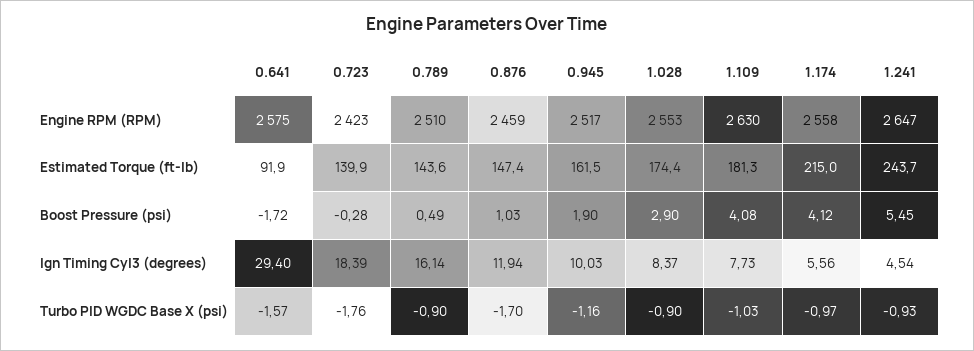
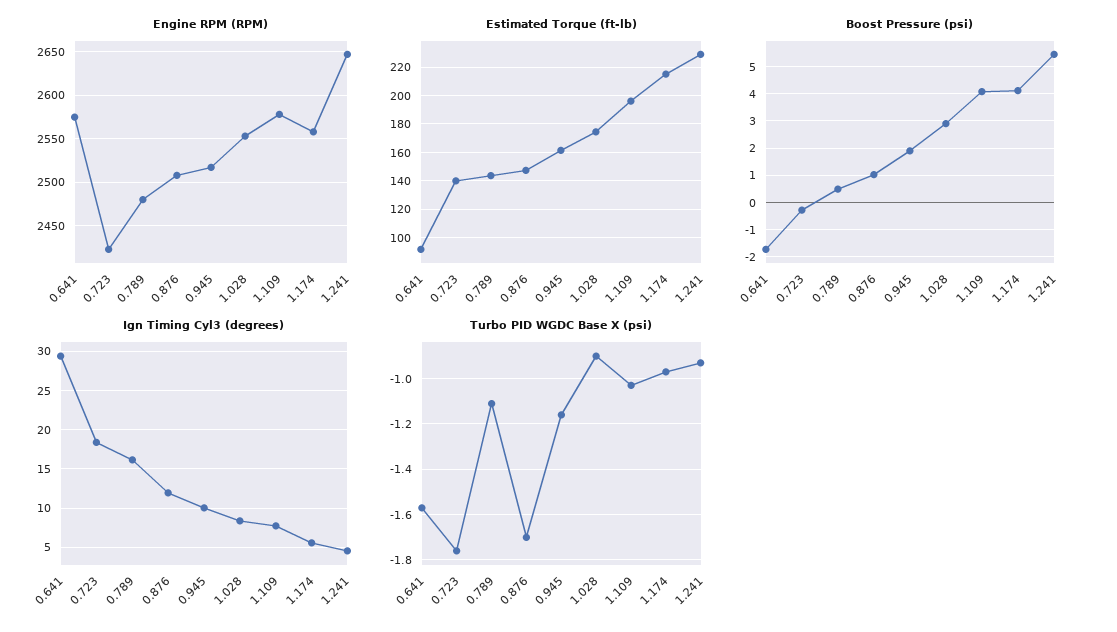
Engine RPM (RPM), 0.789: 2510 -> 2480
Engine RPM (RPM), 0.876: 2459 -> 2510
Engine RPM (RPM), 1.109: 2630 -> 2580
Estimated Torque (ft-lb), 1.109: 181.3 -> 195
Estimated Torque (ft-lb), 1.241: 243.7 -> 230
Turbo PID WGDC Base X (psi), 0.789: -0.9 -> -1.1

